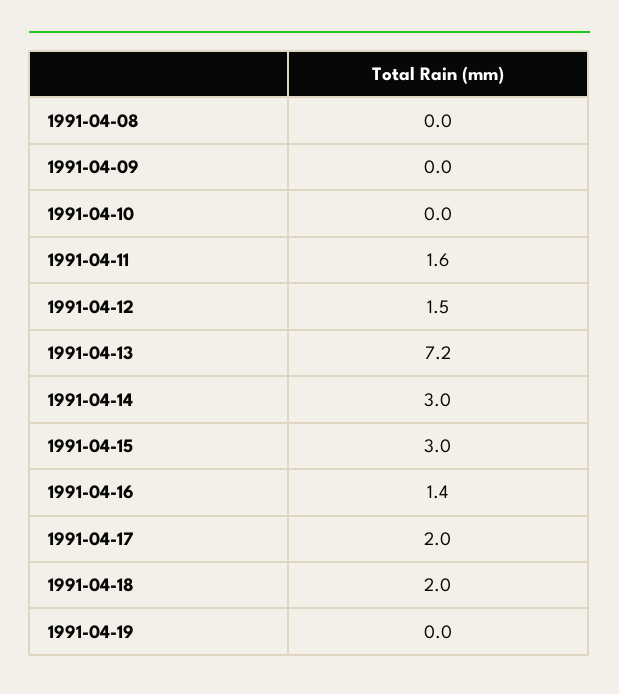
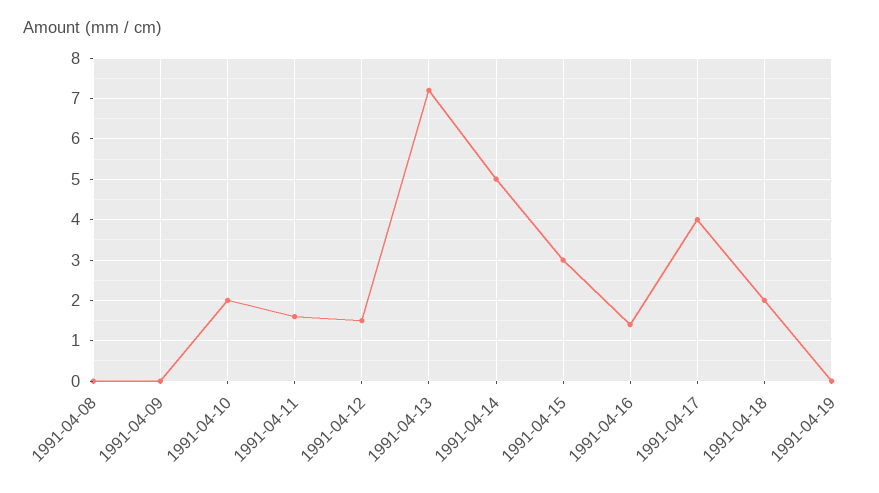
1991-04-10: 0 -> 2
1991-04-14: 3 -> 5
1991-04-17: 2 -> 4

